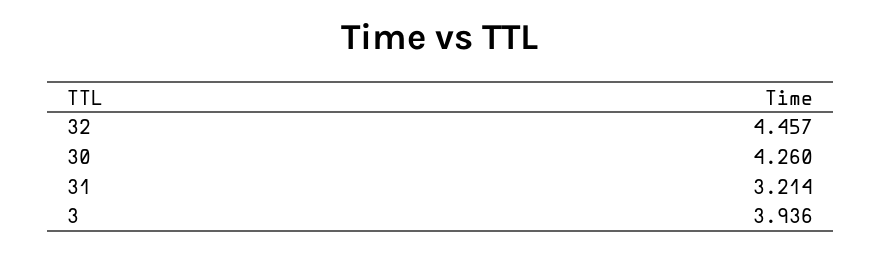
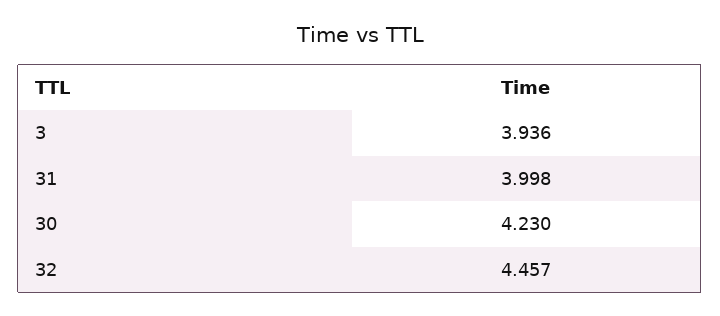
30: 4.26 -> 4.23
31: 3.214 -> 3.998

